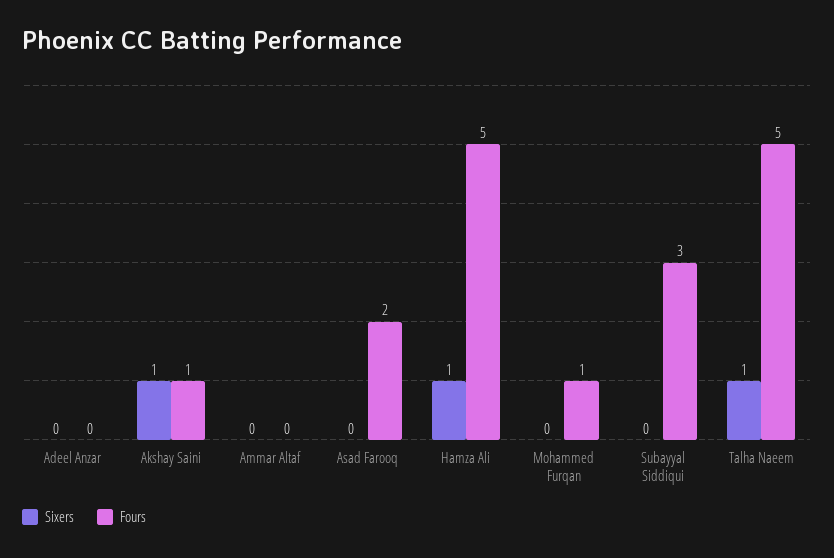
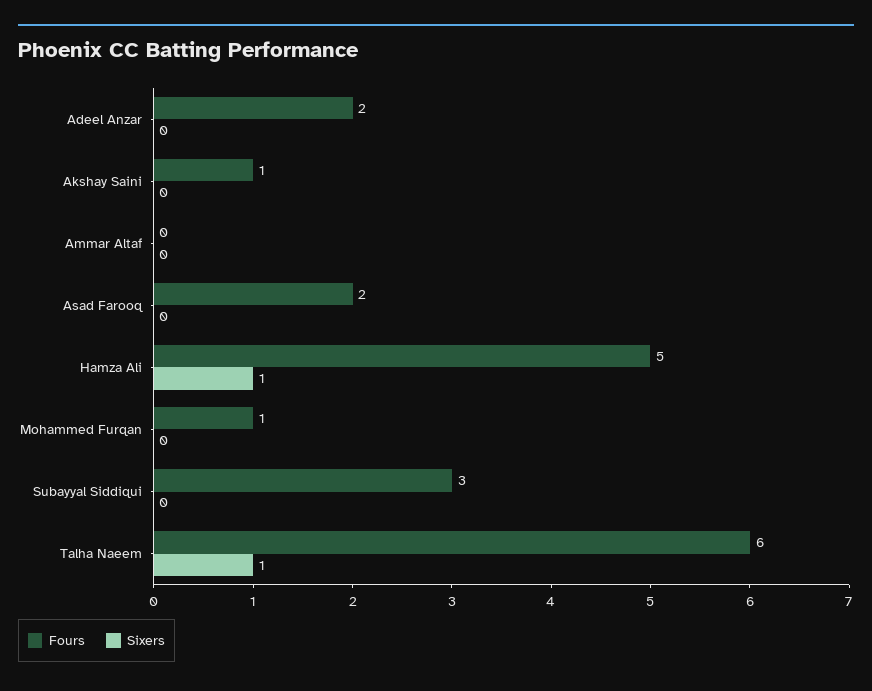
Fours, Adeel Anzar: 0 -> 2
Sixers, Akshay Saini: 1 -> 0
Fours, Talha Naeem: 5 -> 6

